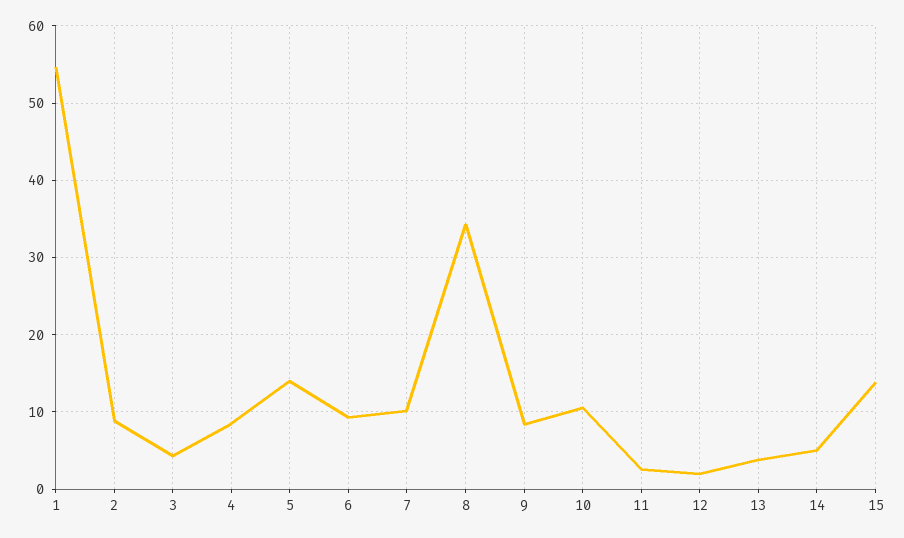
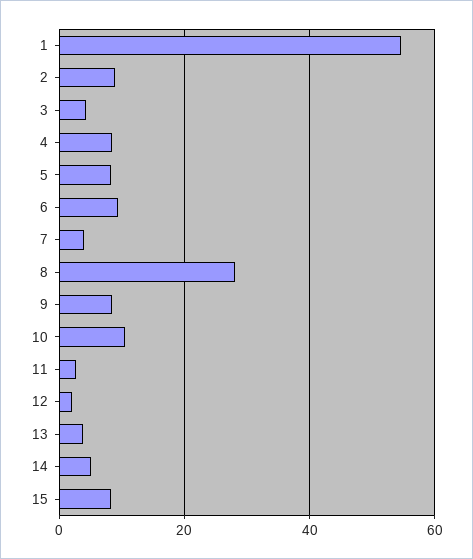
5: 14 -> 8
7: 10 -> 4
8: 34 -> 28
15: 14 -> 8

